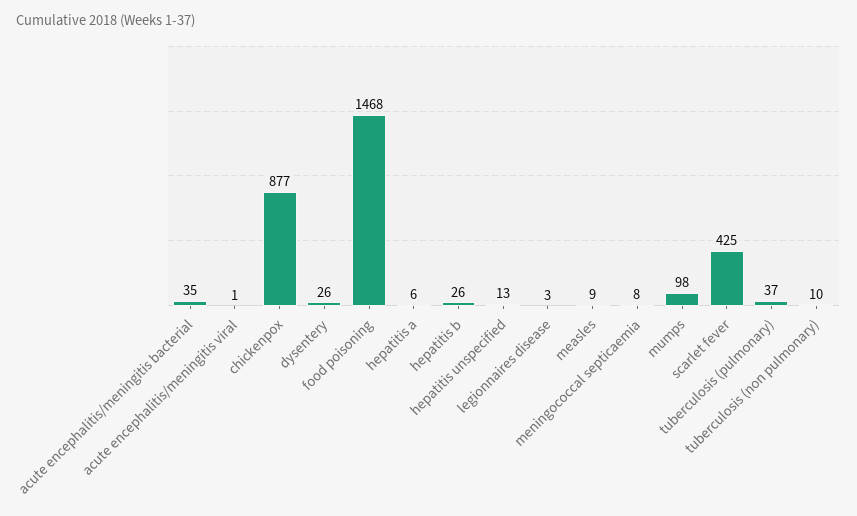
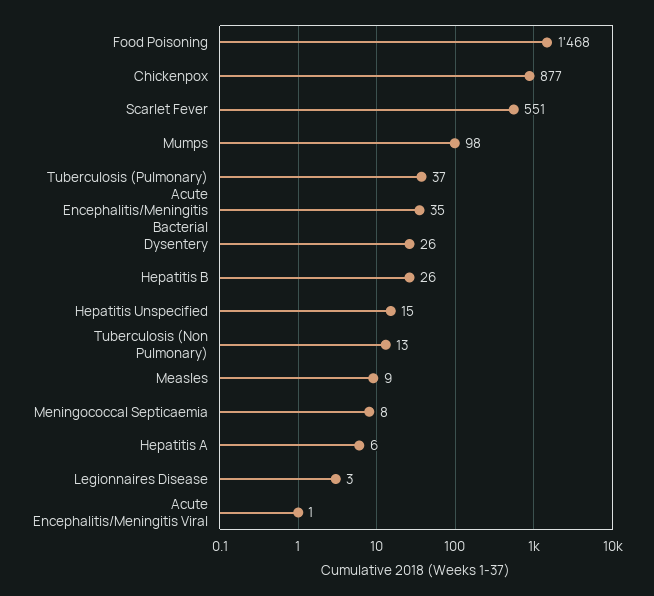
hepatitis unspecified: 13 -> 15
scarlet fever: 425 -> 551
tuberculosis (non pulmonary): 10 -> 13

